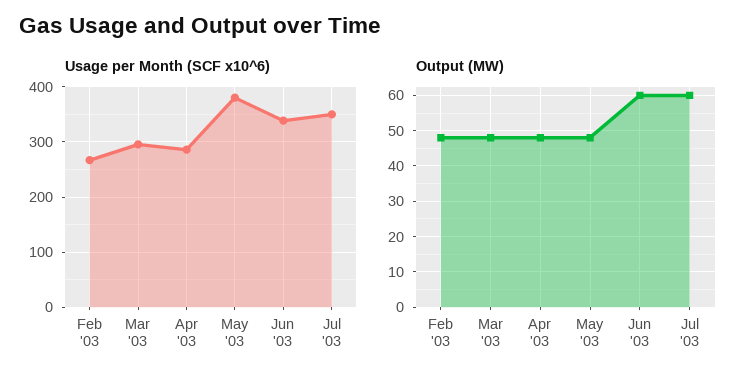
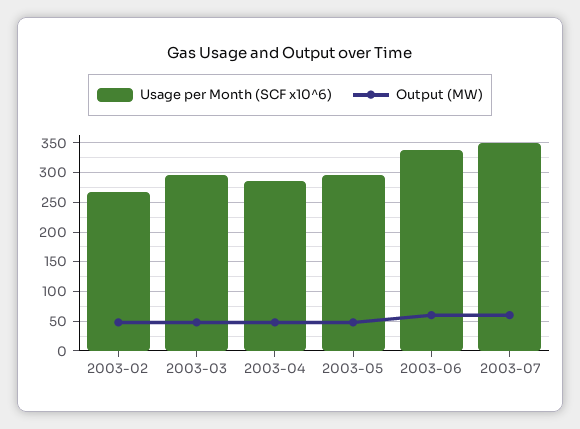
Usage per Month (SCF x10^6), May '03: 380 -> 300

